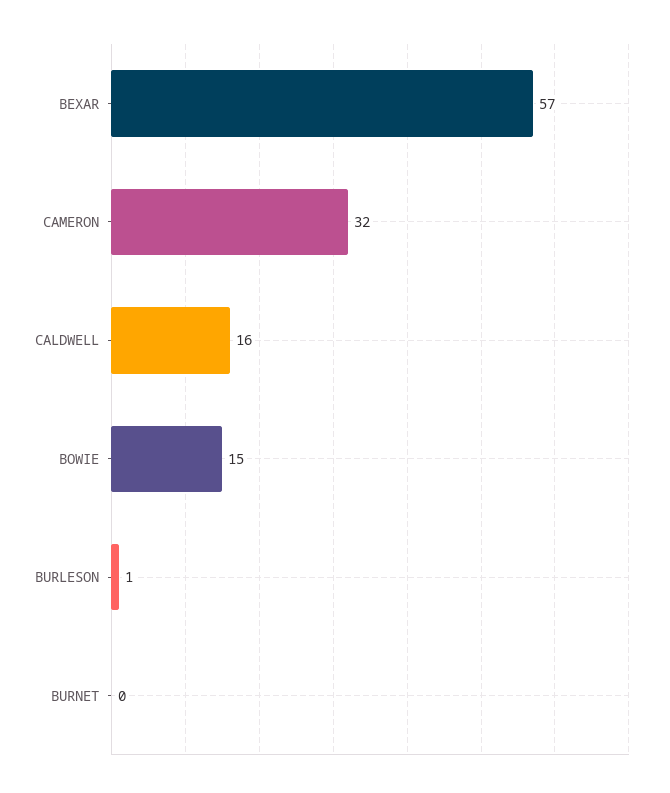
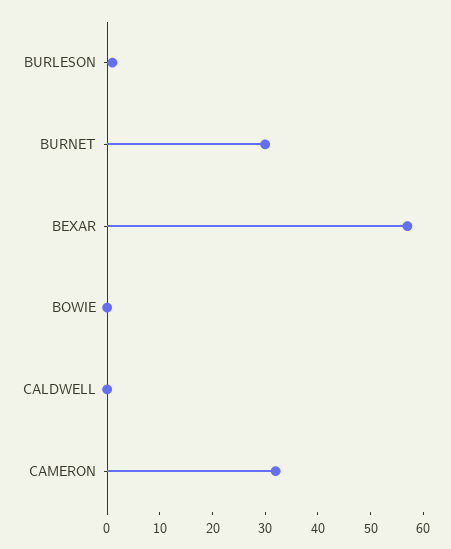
CALDWELL: 16 -> 0
BOWIE: 15 -> 0
BURNET: 0 -> 30

